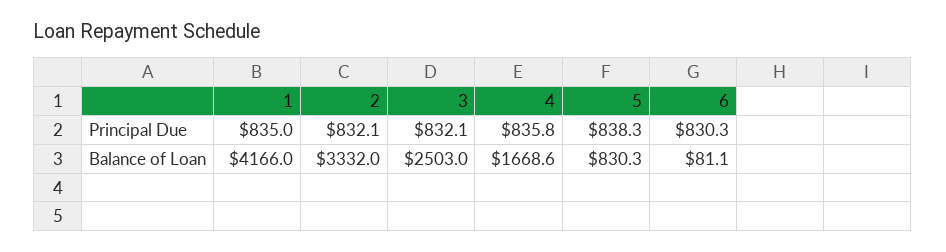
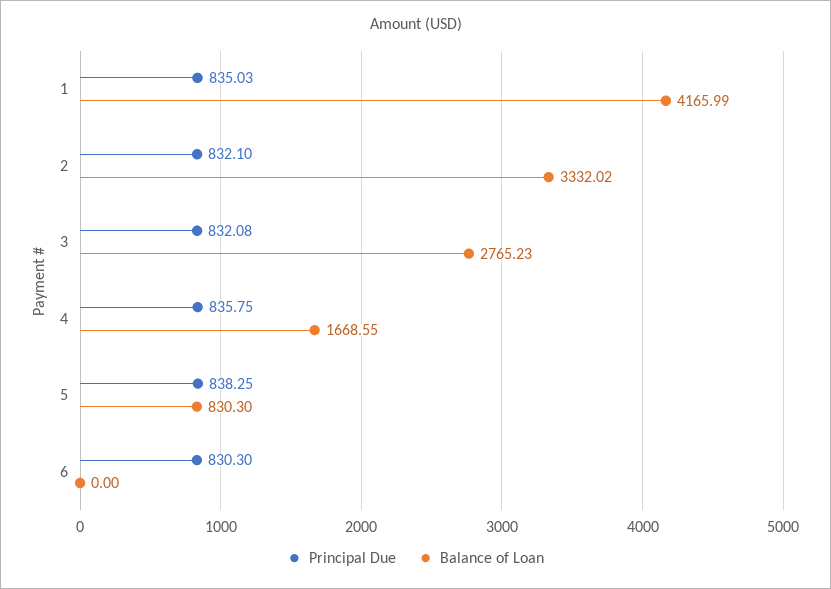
Balance of Loan, 3: 2503 -> 2765.23
Balance of Loan, 6: 81.1 -> 0

